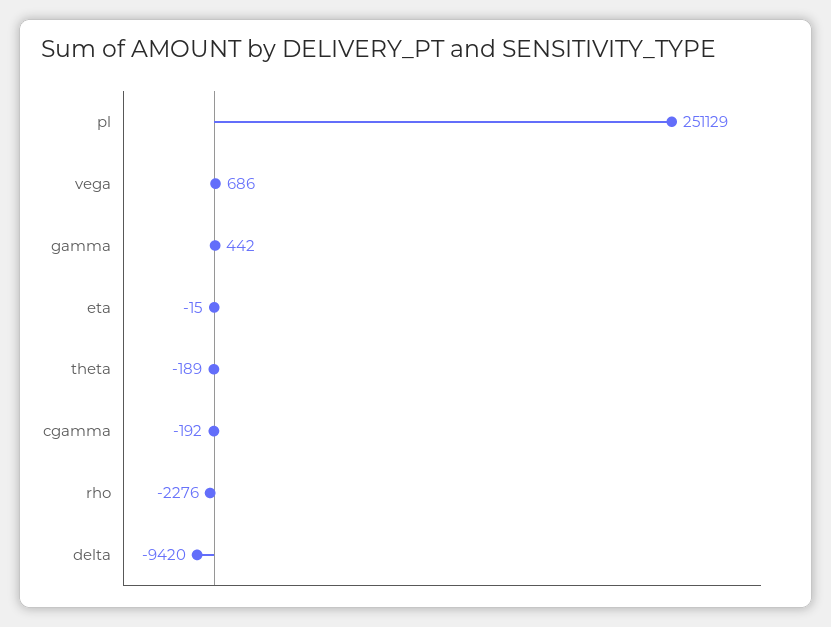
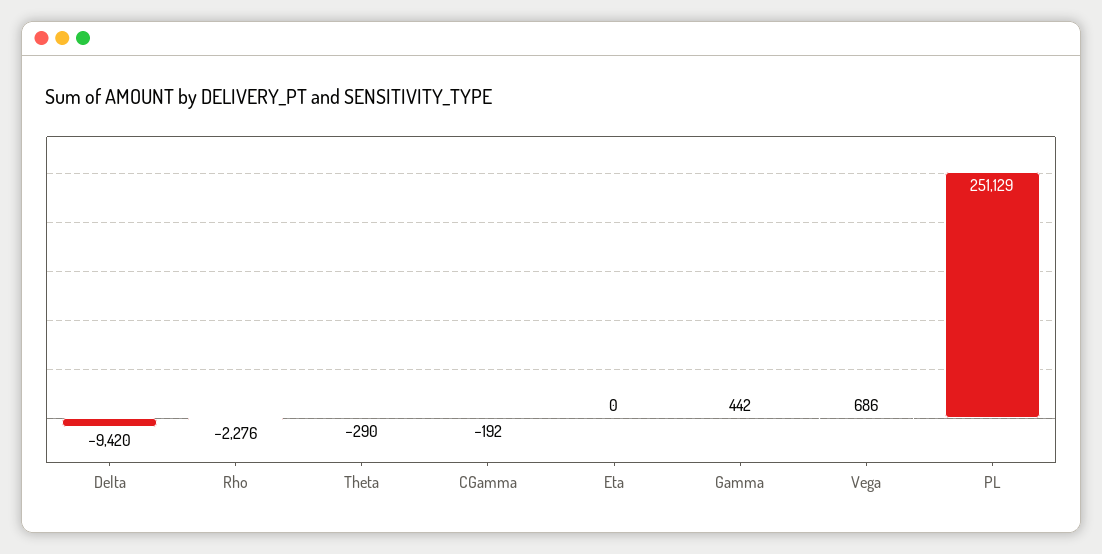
eta: -15 -> 0
theta: -189 -> -290

